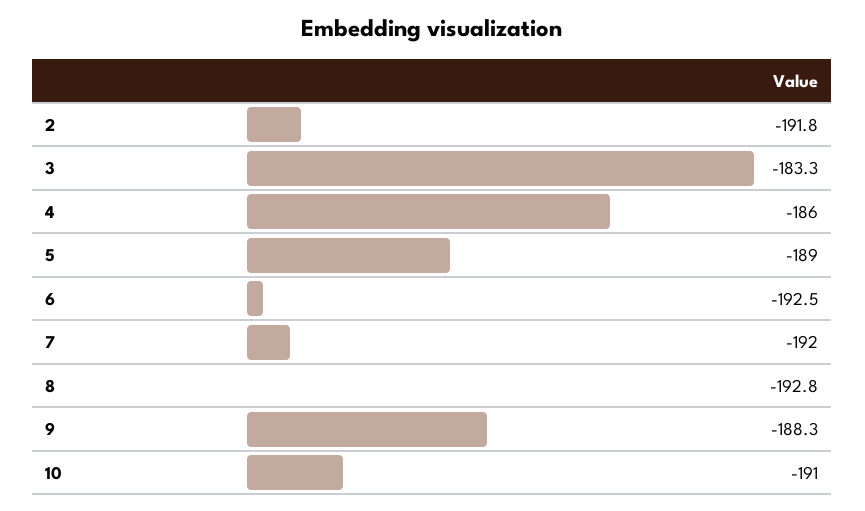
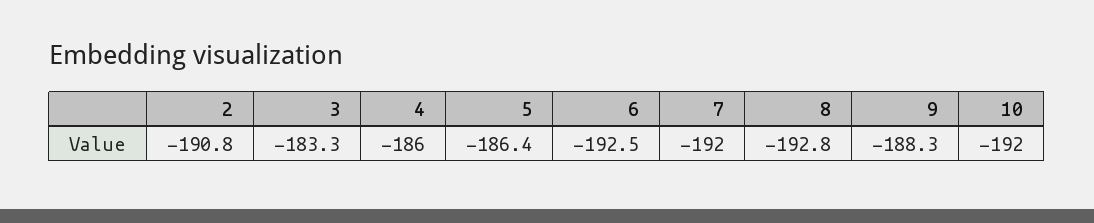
2: -191.8 -> -190.8
5: -189 -> -186.4
10: -191 -> -192

